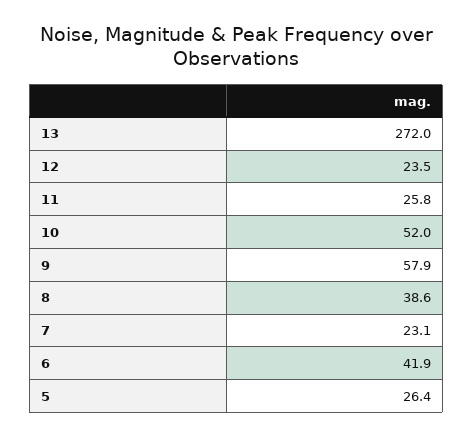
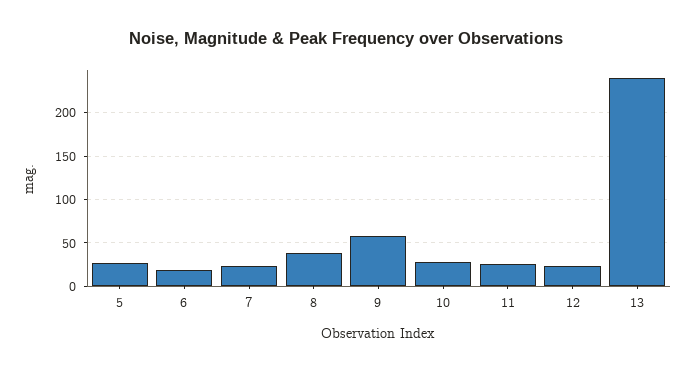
13: 272 -> 240
10: 52 -> 30
6: 41.9 -> 20

